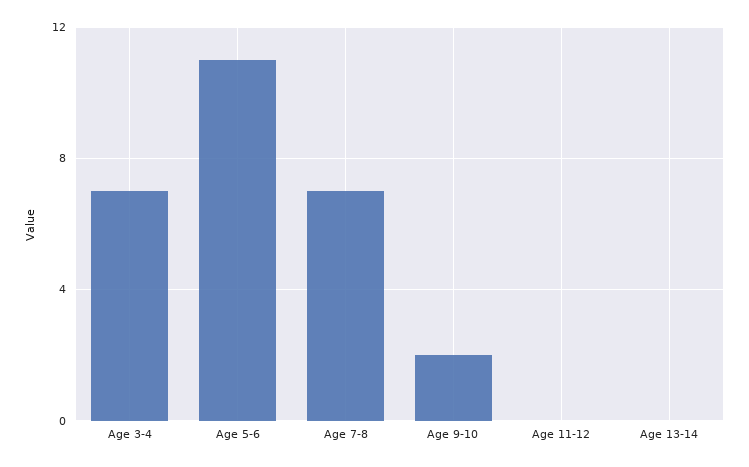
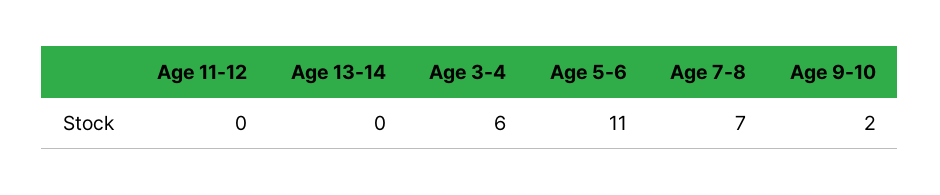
Age 3-4: 7 -> 6

